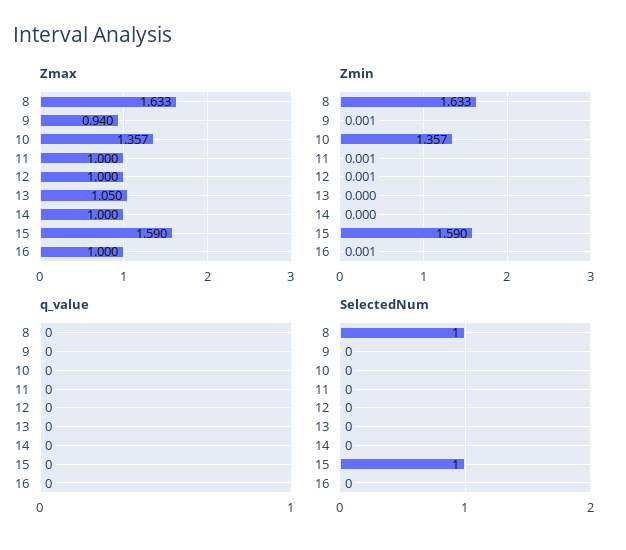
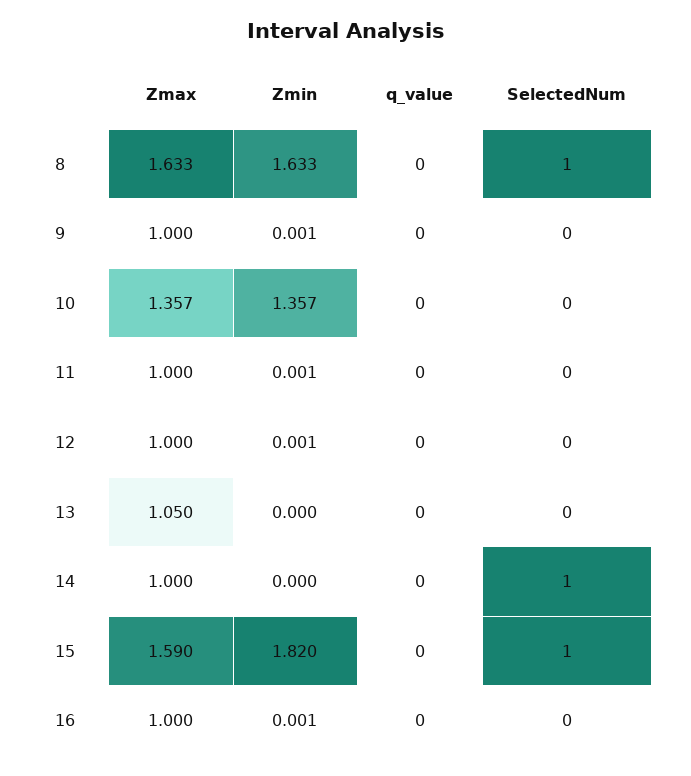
Zmax, 9: 0.94 -> 1
Zmin, 15: 1.59 -> 1.82
SelectedNum, 14: 0 -> 1

